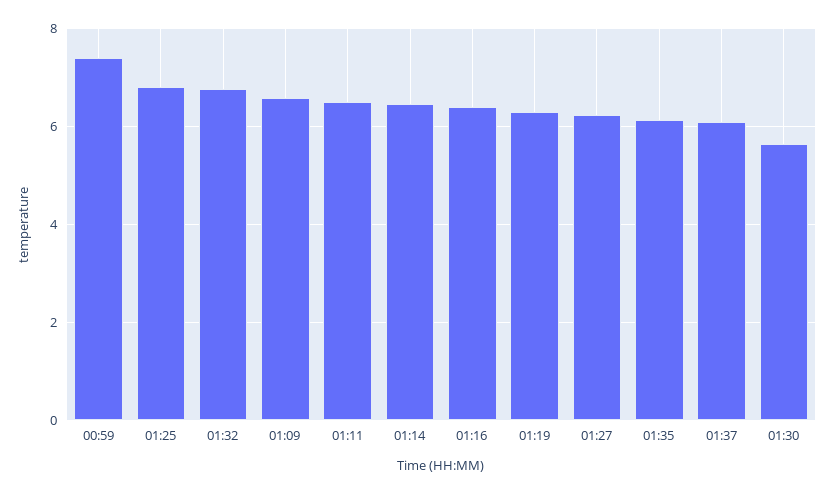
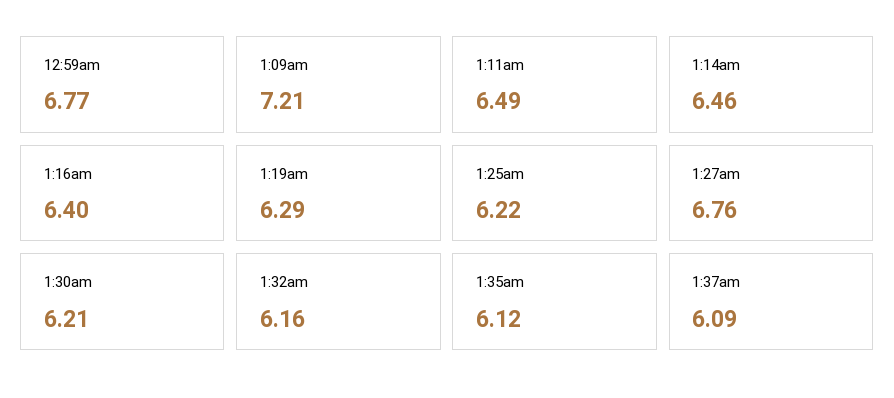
00:59: 7.4 -> 6.77
01:25: 6.8 -> 6.22
01:32: 6.8 -> 6.16
01:09: 6.6 -> 7.21
01:27: 6.2 -> 6.76
01:30: 5.6 -> 6.21

